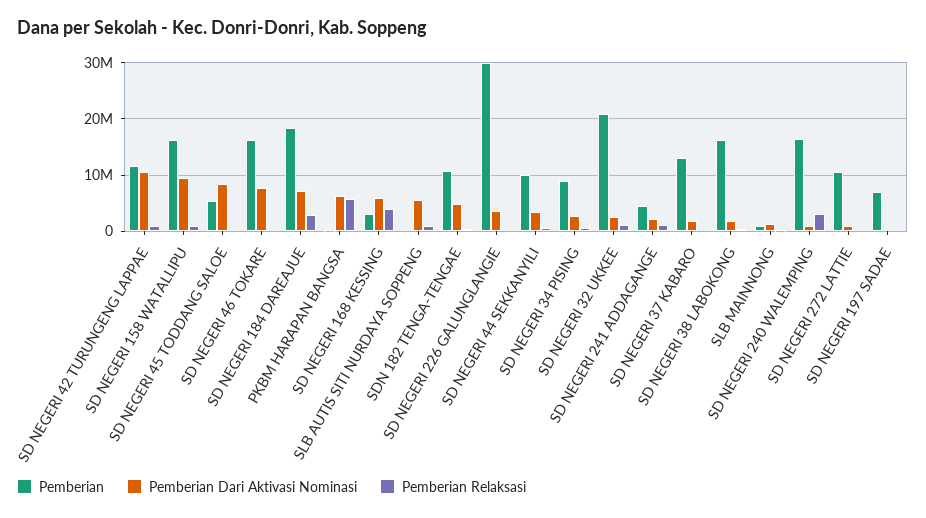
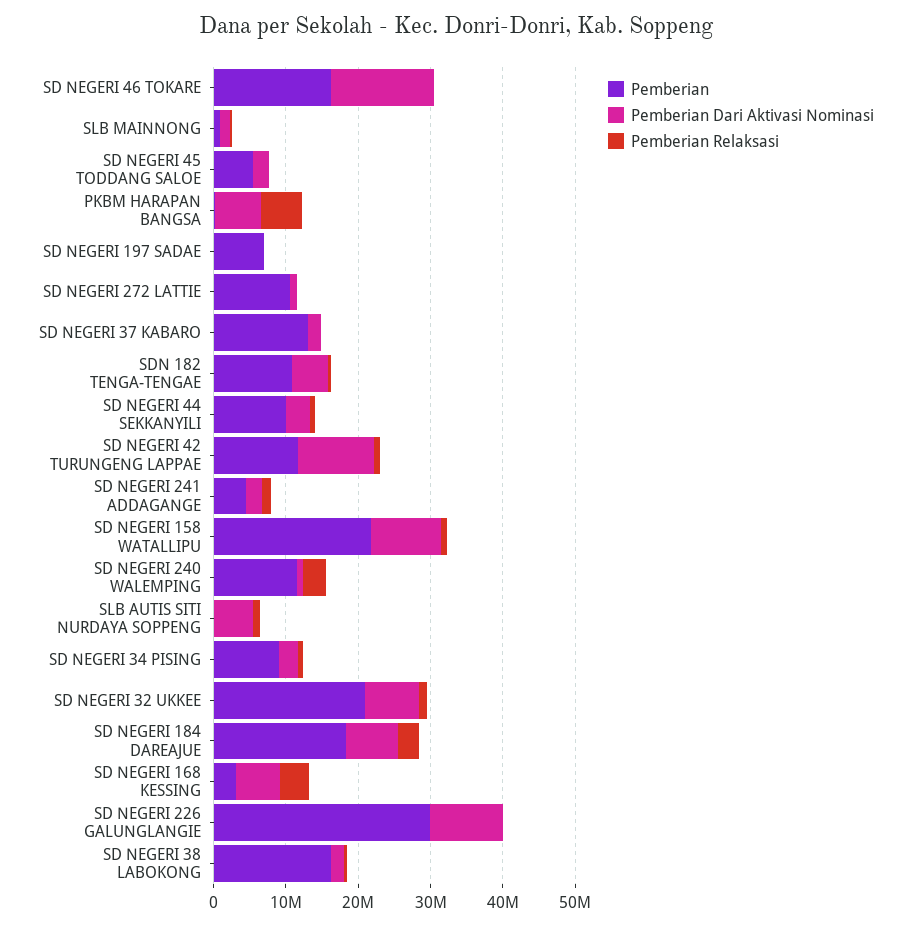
Pemberian, SD NEGERI 158 WATALLIPU: 16000000 -> 22000000
Pemberian Dari Aktivasi Nominasi, SD NEGERI 45 TODDANG SALOE: 8000000 -> 2000000
Pemberian Dari Aktivasi Nominasi, SD NEGERI 46 TOKARE: 8000000 -> 14000000
Pemberian Dari Aktivasi Nominasi, SD NEGERI 226 GALUNGLANGIE: 4000000 -> 10000000
Pemberian Dari Aktivasi Nominasi, SD NEGERI 32 UKKEE: 2000000 -> 8000000
Pemberian, SD NEGERI 240 WALEMPING: 16000000 -> 12000000

